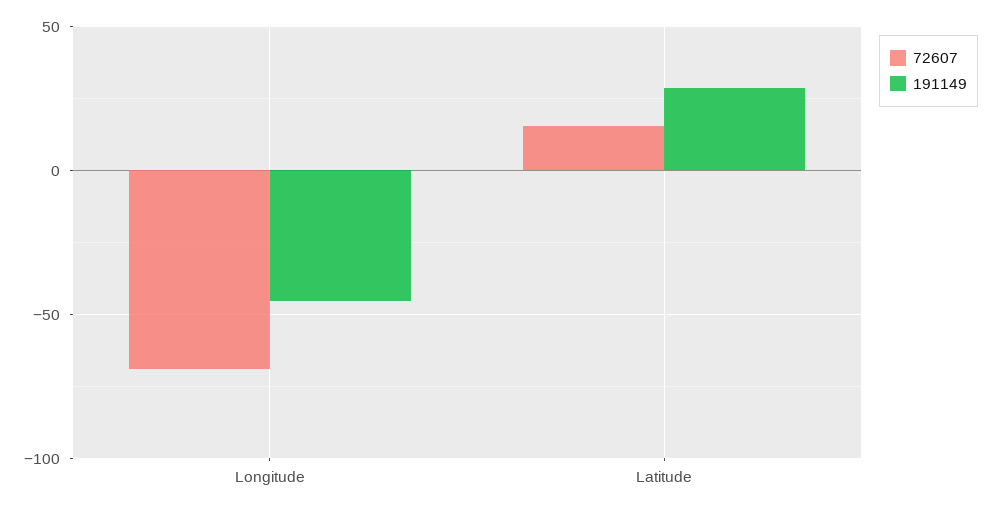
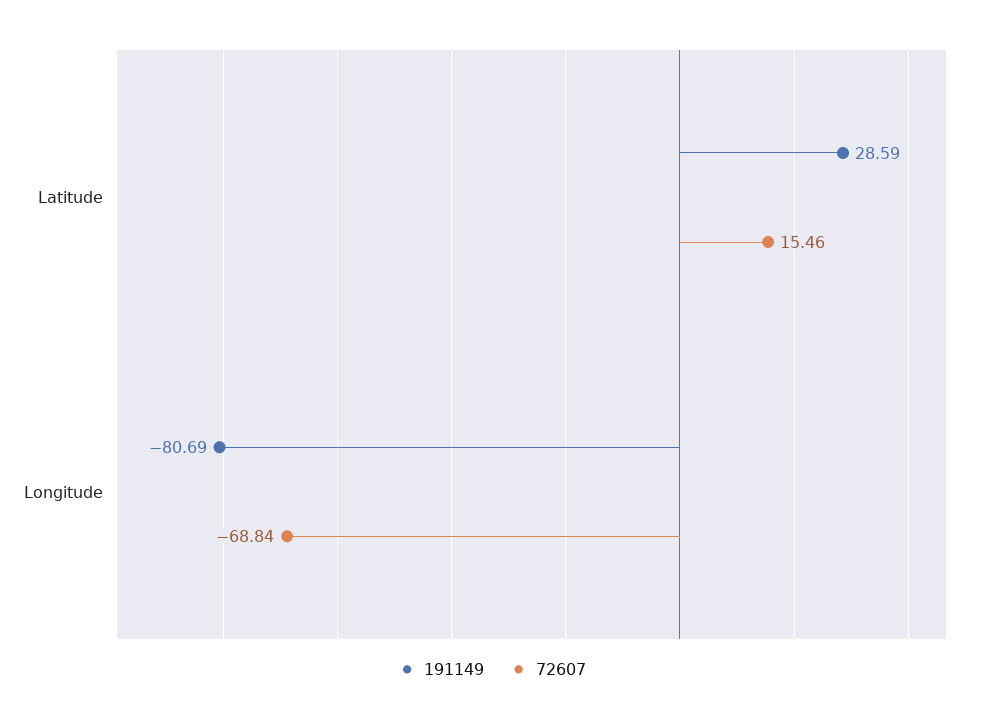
191149, Longitude: -45 -> -80.69

